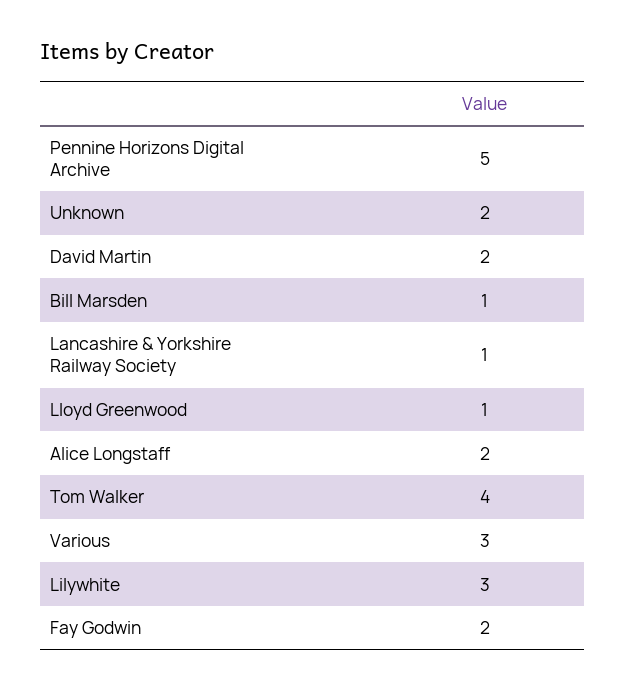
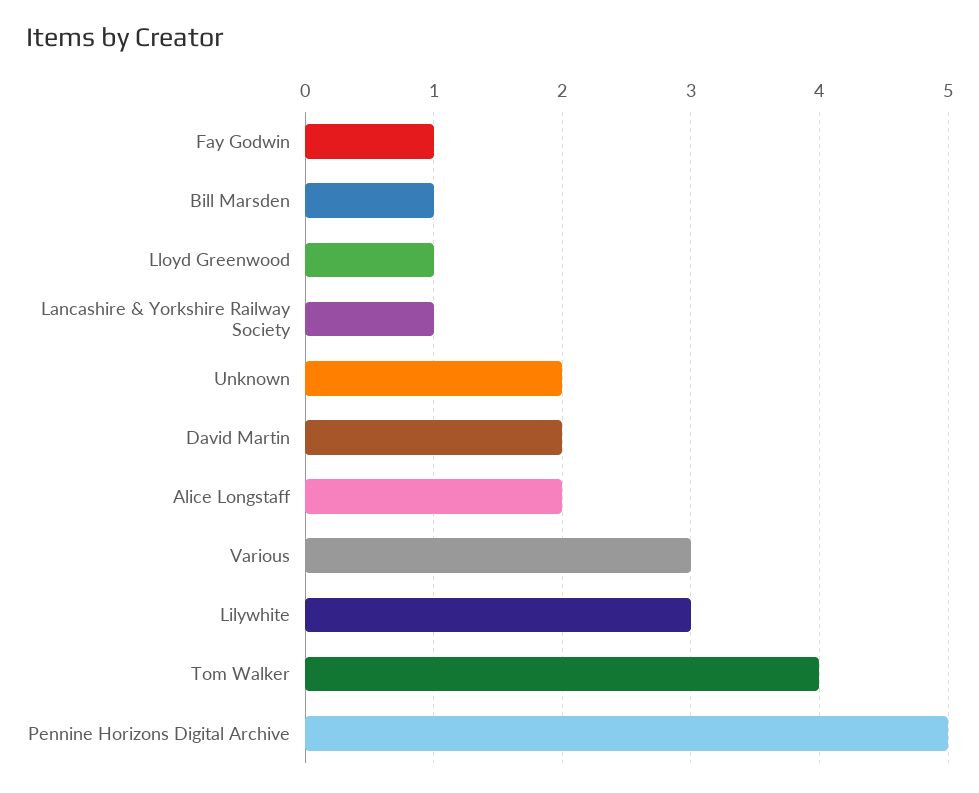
Fay Godwin: 2 -> 1

